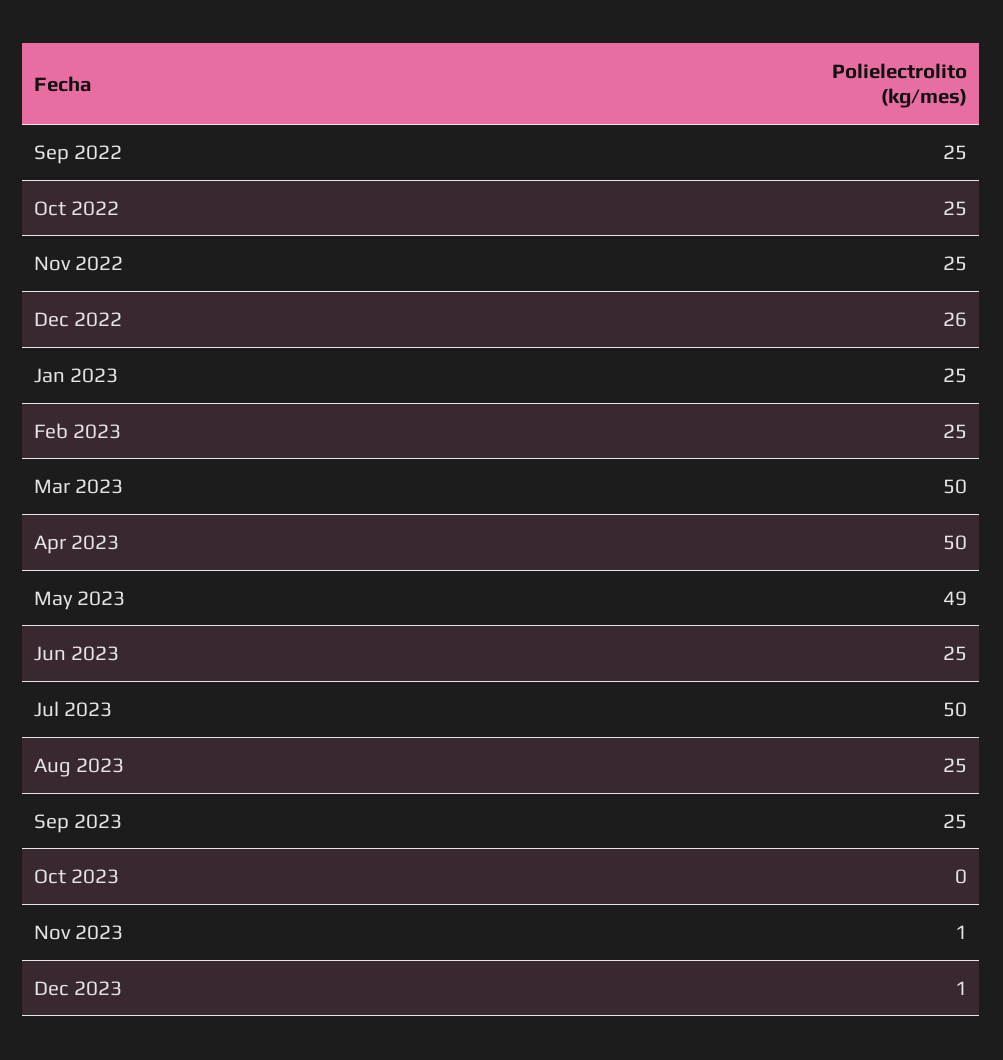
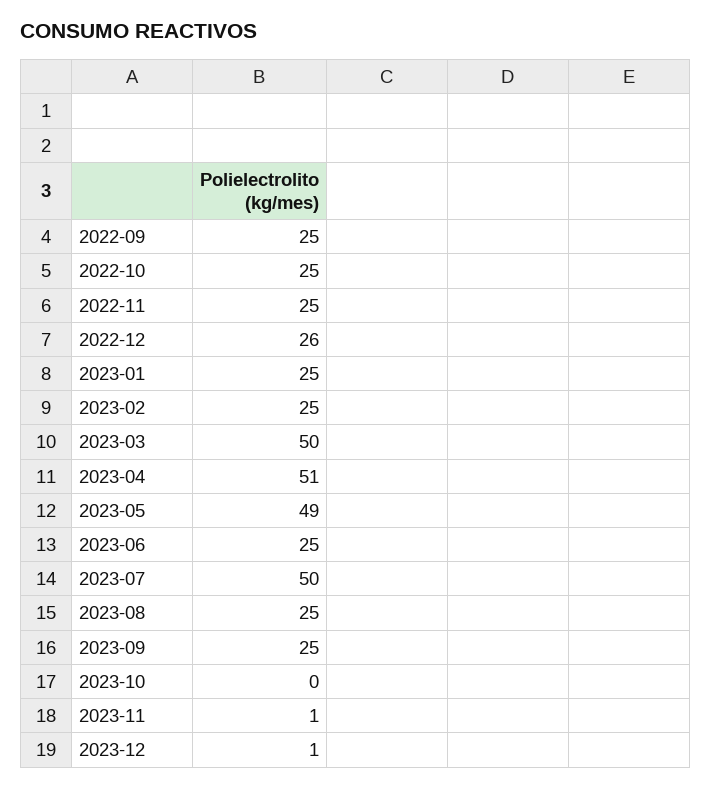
Apr 2023: 50 -> 51

